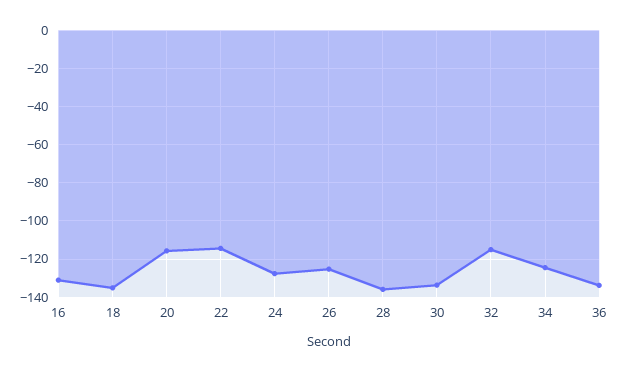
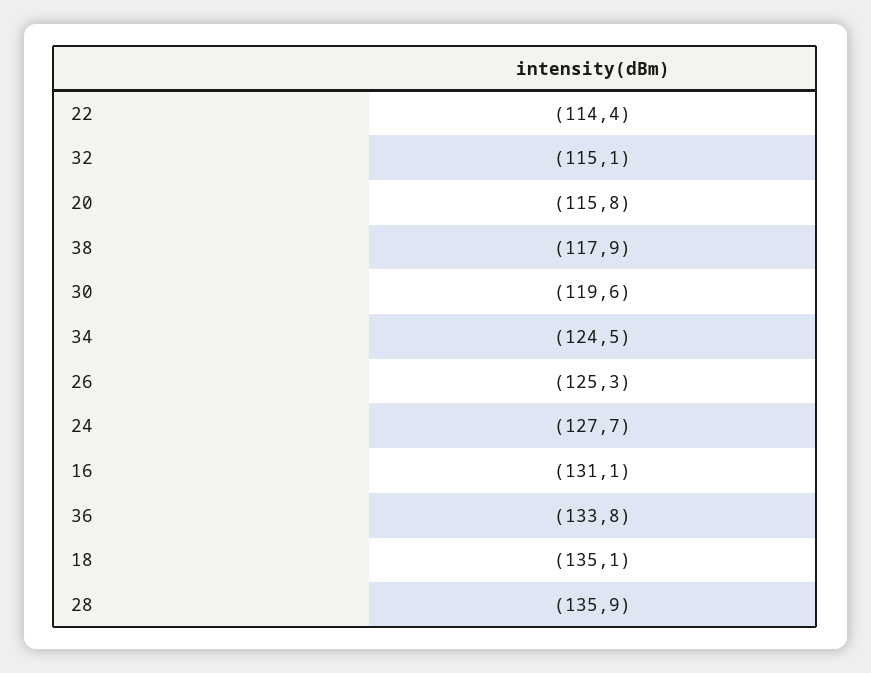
30: -135 -> -119.6
38: none -> -117.9

